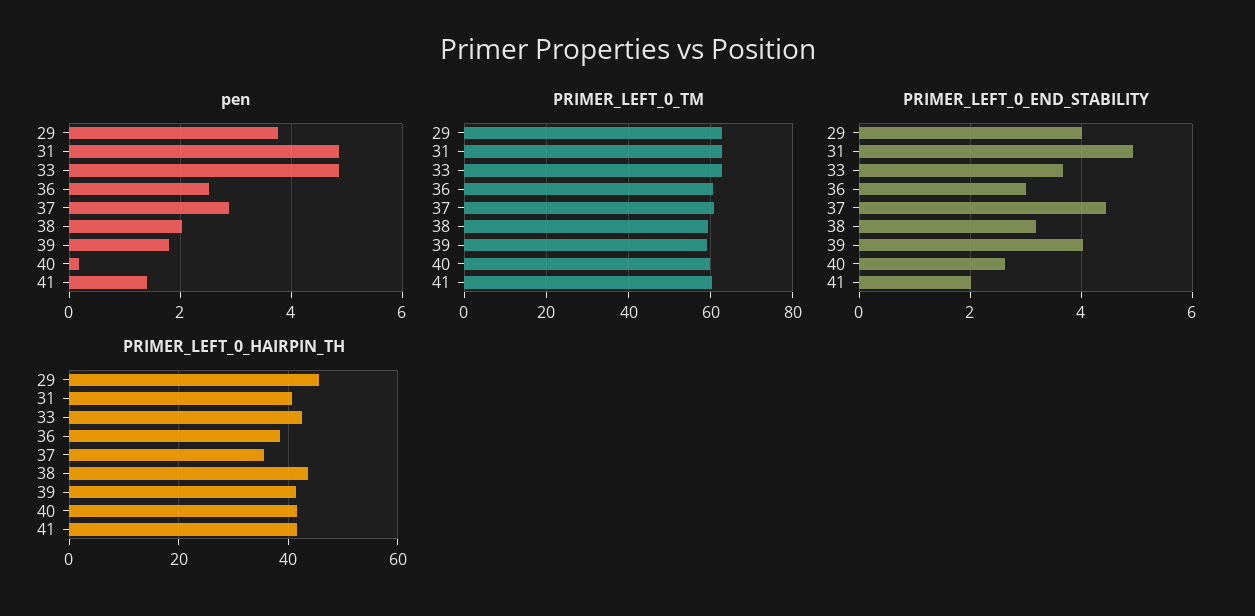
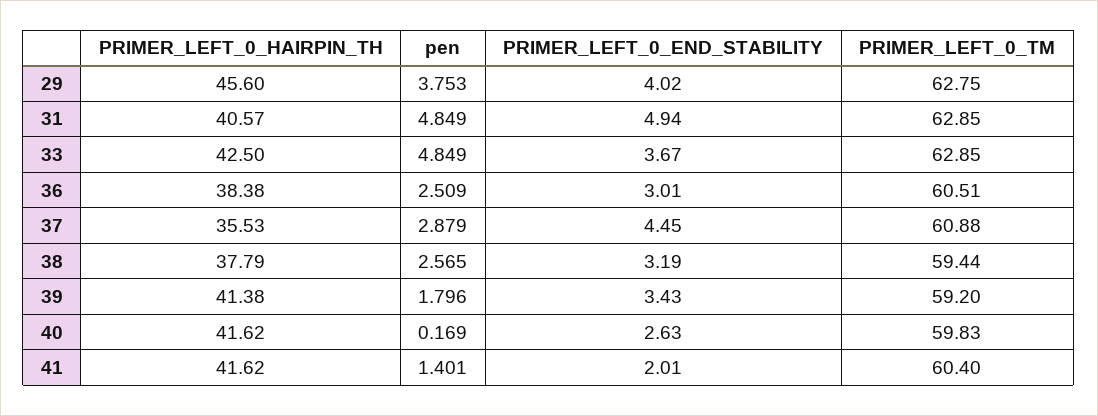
pen, 38: 2 -> 2.565
PRIMER_LEFT_0_END_STABILITY, 39: 4 -> 3.43
PRIMER_LEFT_0_HAIRPIN_TH, 38: 44 -> 37.79

